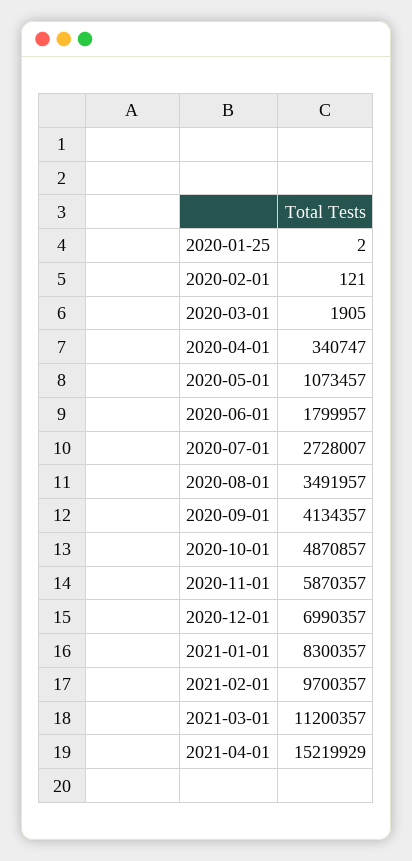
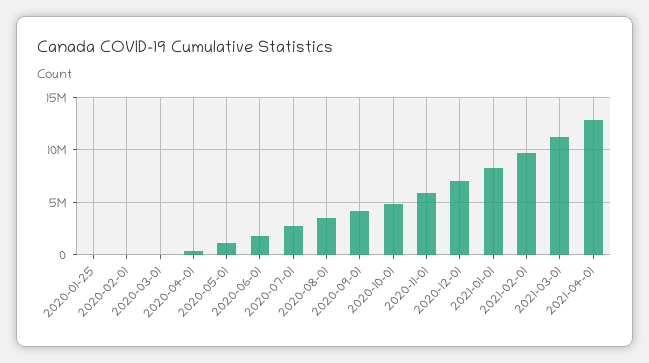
2021-04-01: 15219929 -> 13000000

